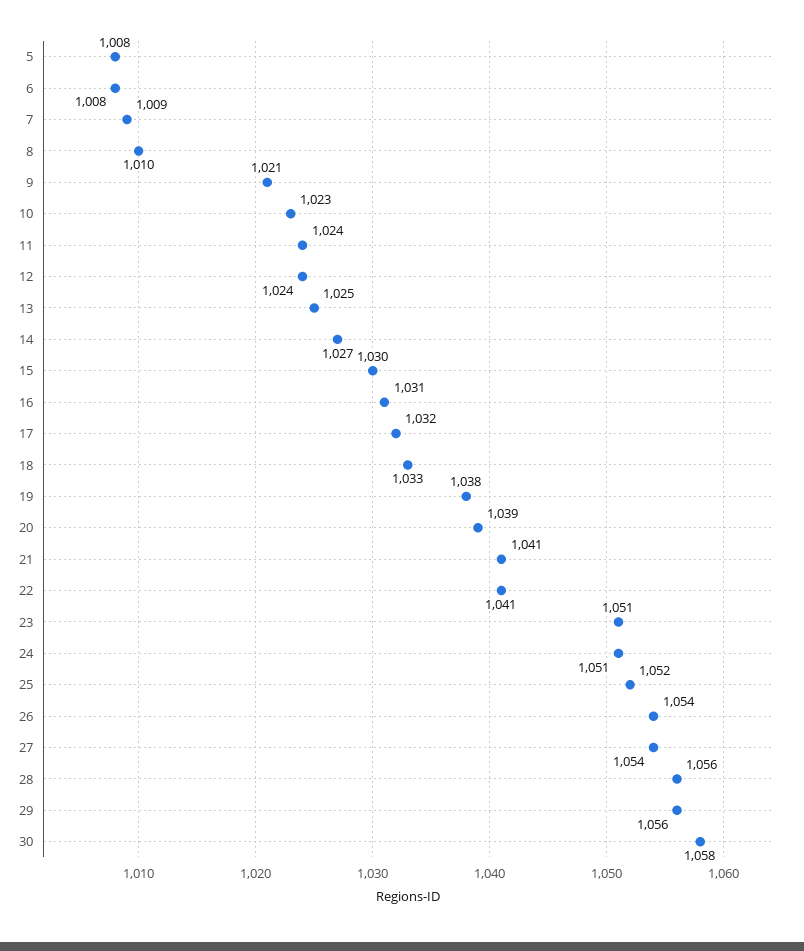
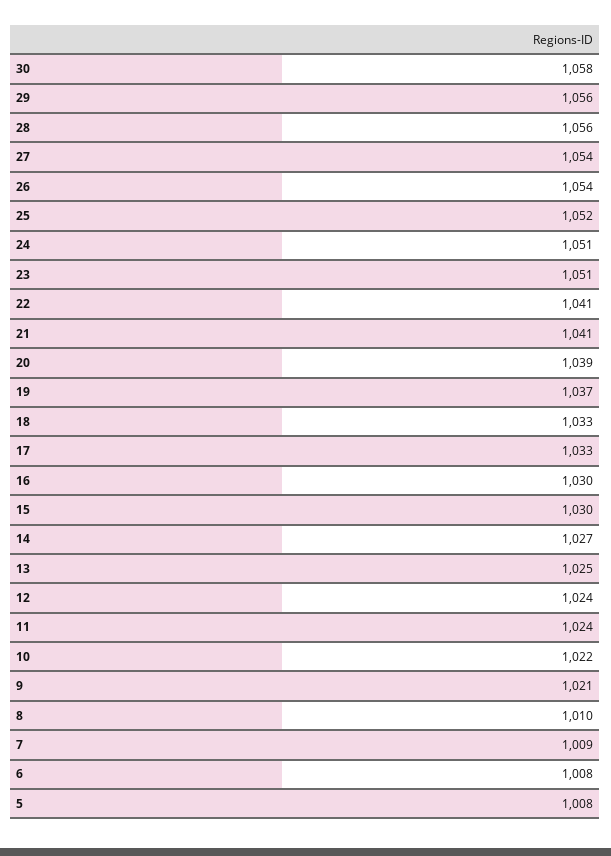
10: 1023 -> 1022
16: 1031 -> 1030
17: 1032 -> 1033
19: 1038 -> 1037

